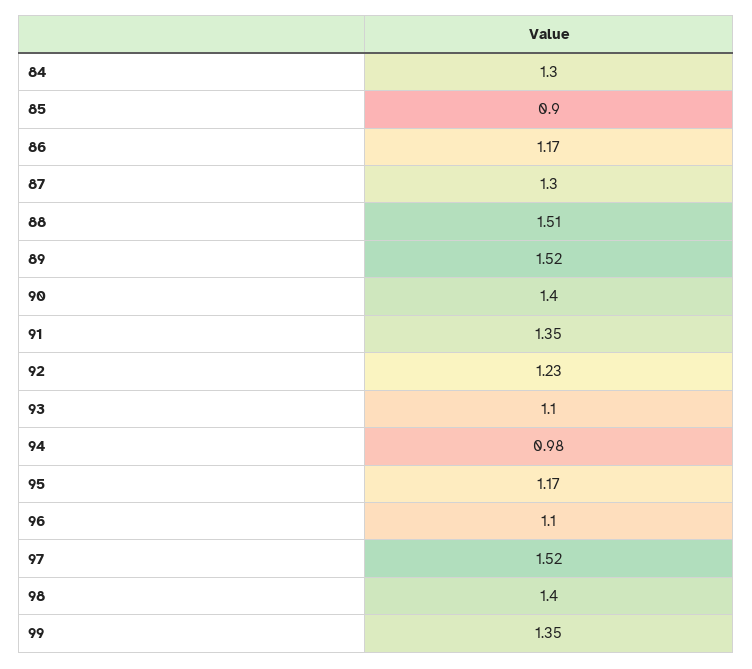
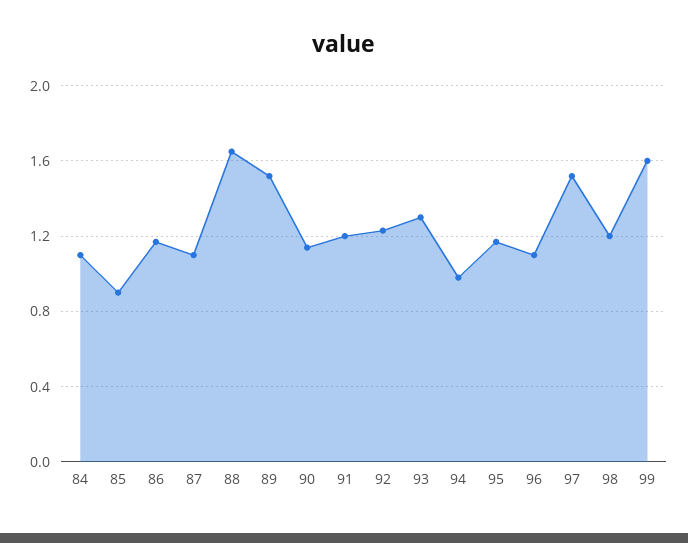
84: 1.3 -> 1.1
87: 1.3 -> 1.1
88: 1.51 -> 1.65
90: 1.4 -> 1.15
91: 1.35 -> 1.2
93: 1.1 -> 1.3
98: 1.4 -> 1.2
99: 1.35 -> 1.6

